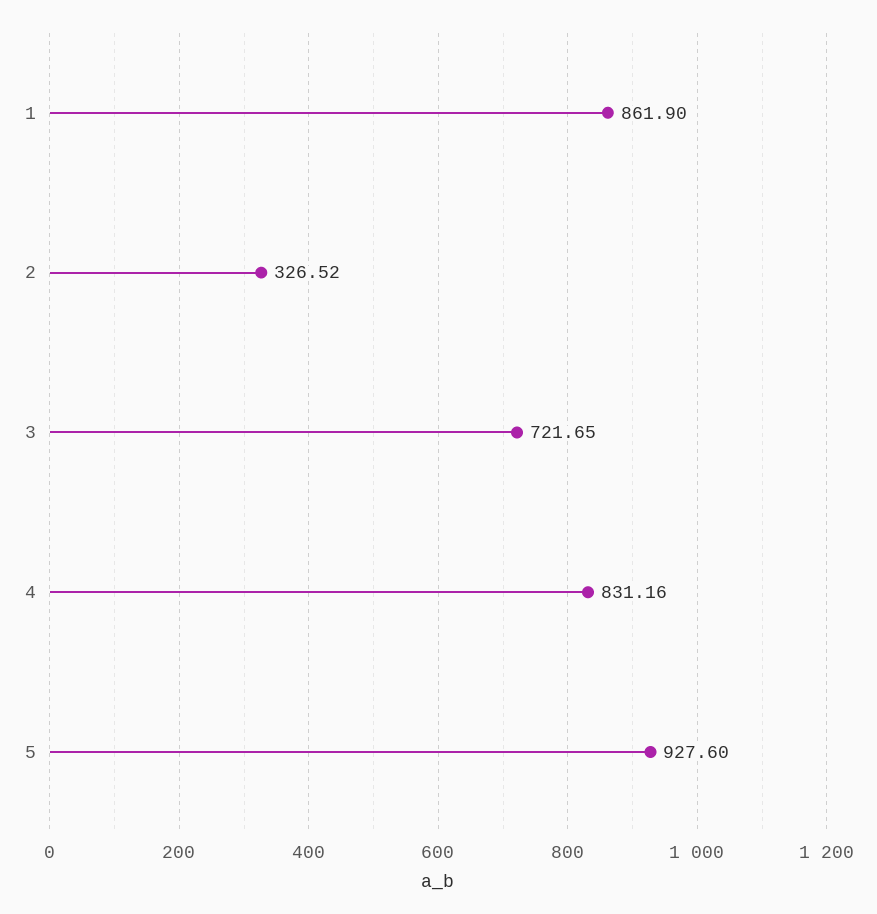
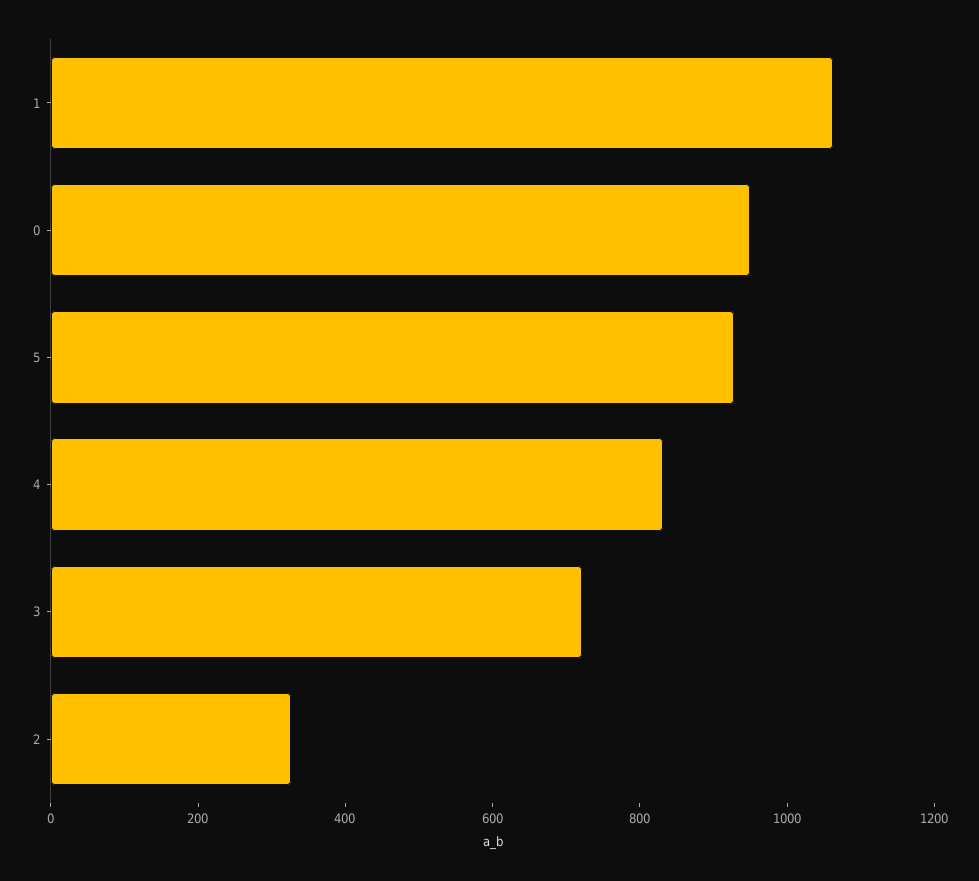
1: 861.9 -> 1050
0: none -> 950

